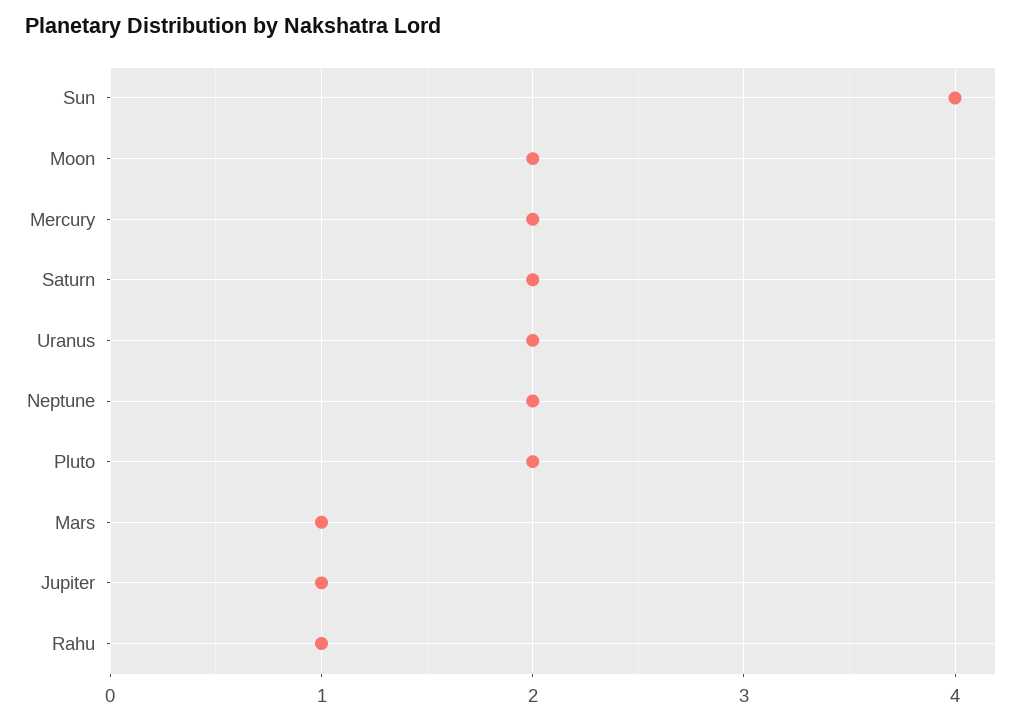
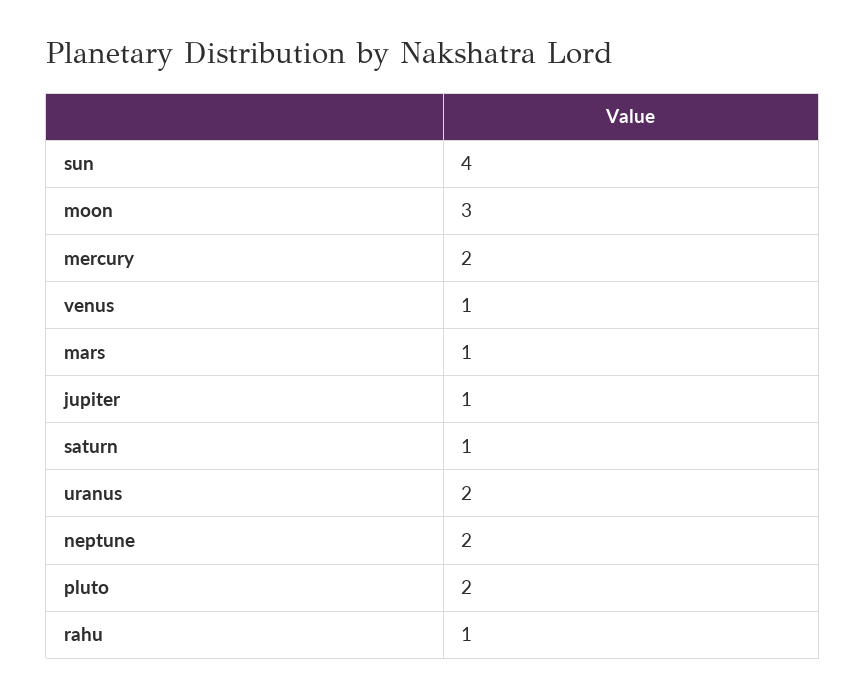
Moon: 2 -> 3
Saturn: 2 -> 1
venus: none -> 1

